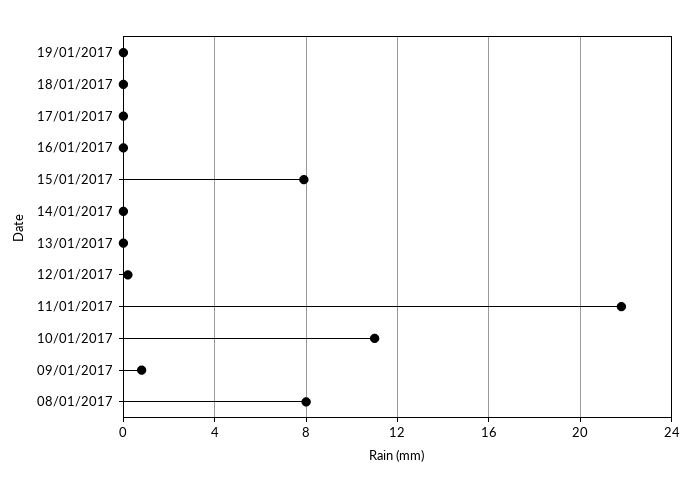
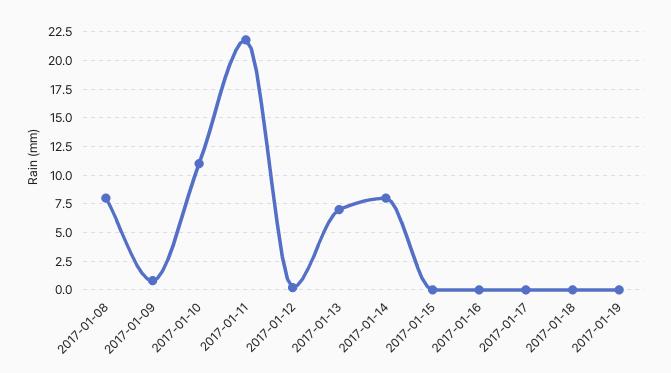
15/01/2017: 8 -> 0
14/01/2017: 0 -> 7.5
13/01/2017: 0 -> 7.5

